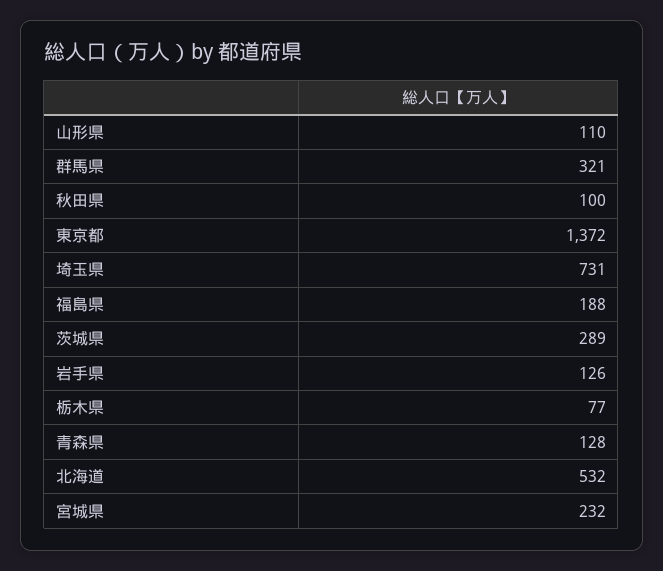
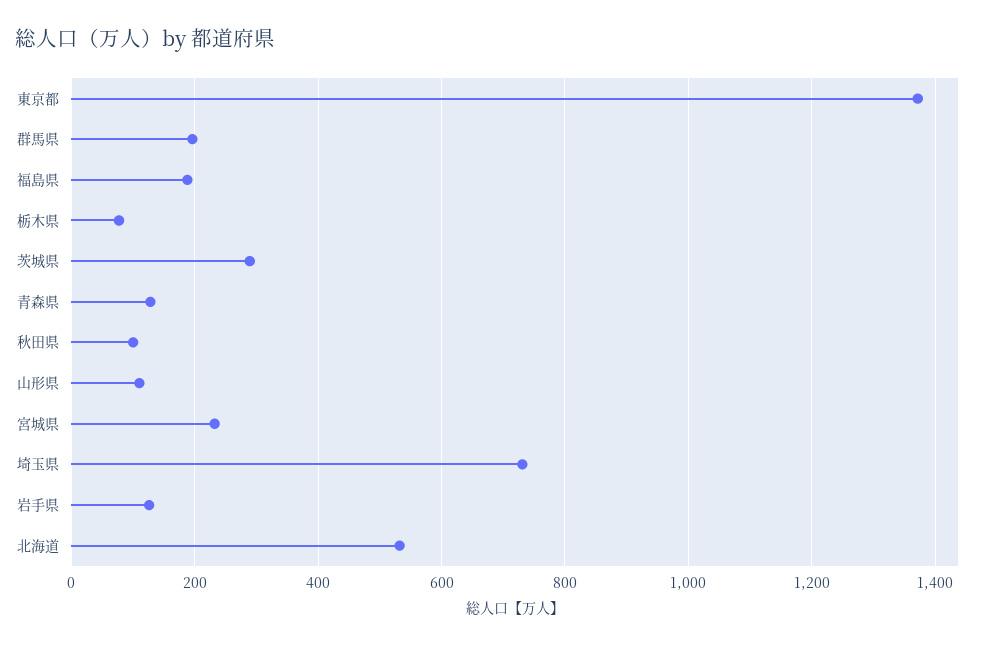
群馬県: 321 -> 200

